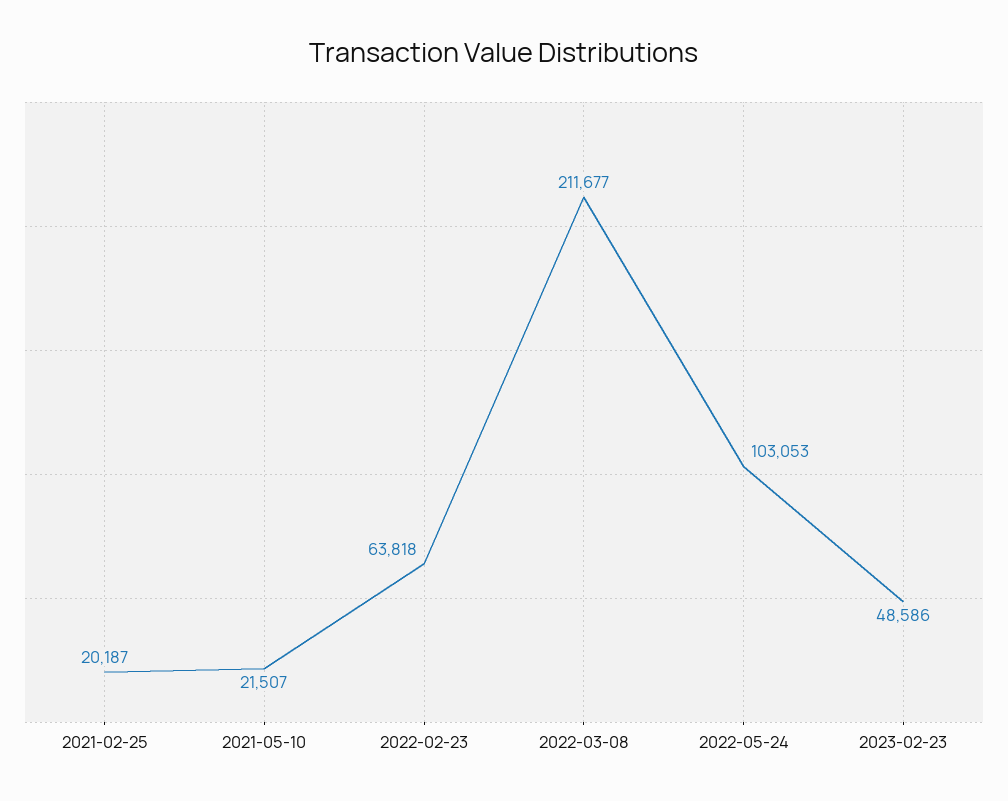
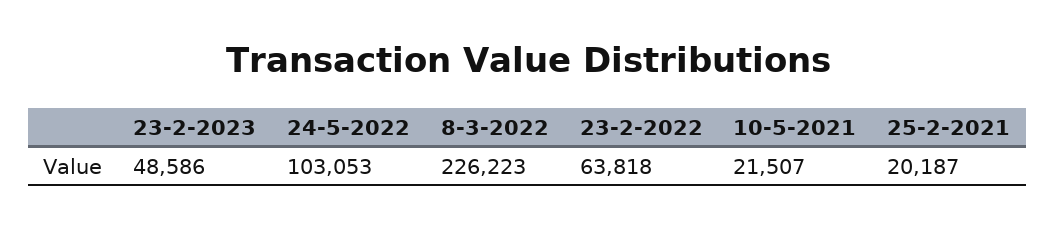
2022-03-08: 211677 -> 226223

